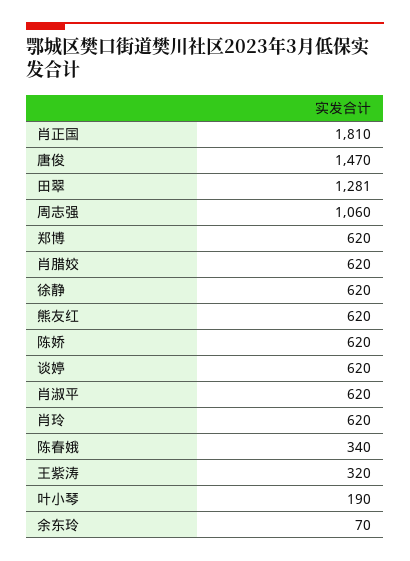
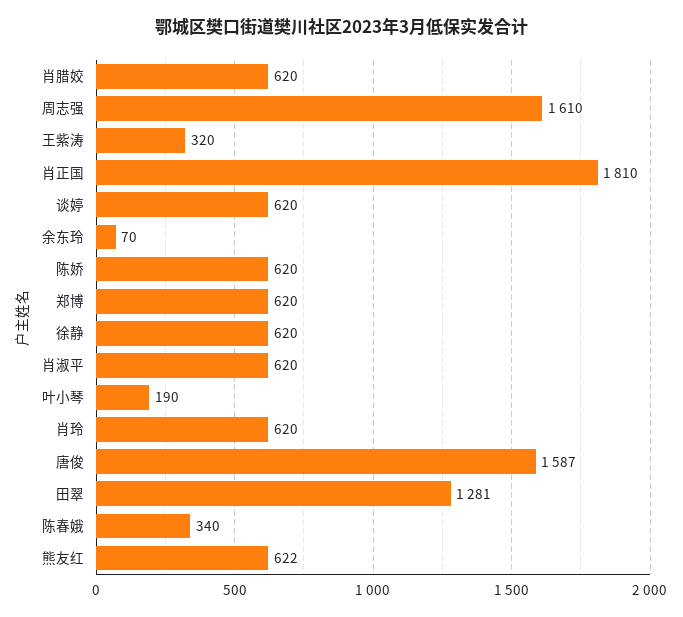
唐俊: 1470 -> 1587
周志强: 1060 -> 1610
熊友红: 620 -> 622

